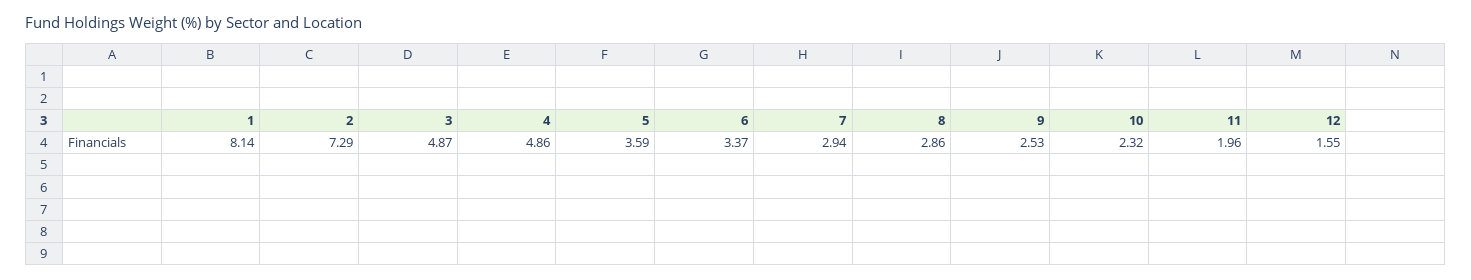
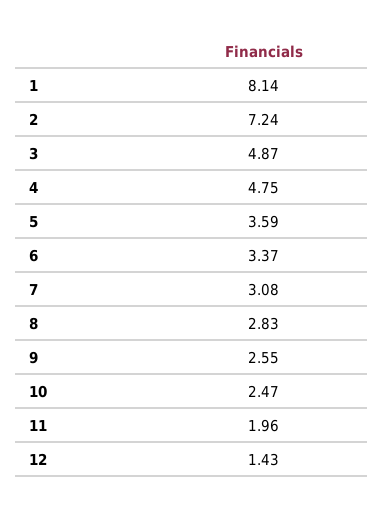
2: 7.29 -> 7.24
4: 4.86 -> 4.75
7: 2.94 -> 3.08
8: 2.86 -> 2.83
9: 2.53 -> 2.55
10: 2.32 -> 2.47
12: 1.55 -> 1.43

